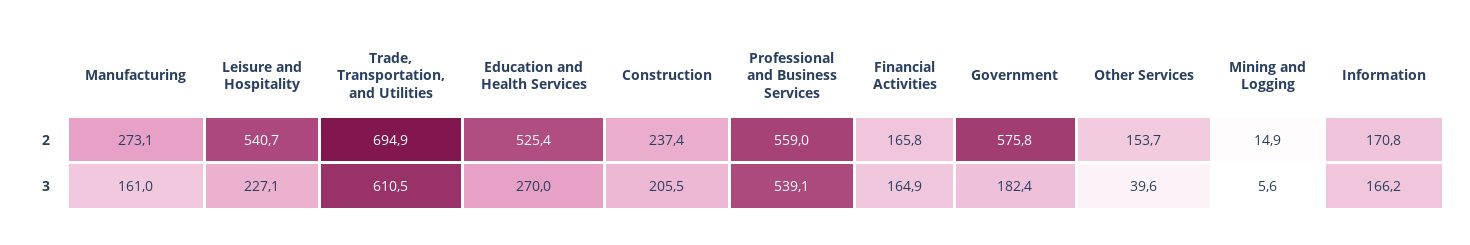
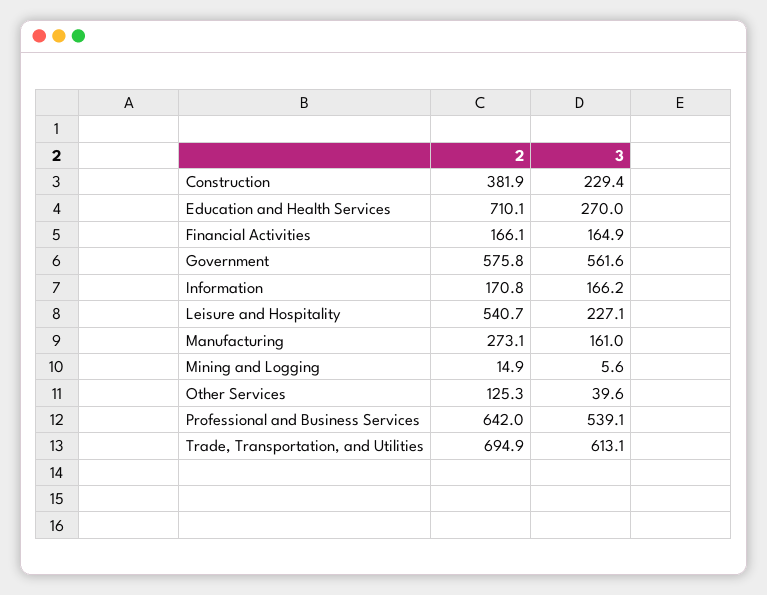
Education and Health Services, 2: 525.4 -> 710.1
Construction, 2: 237.4 -> 381.9
Professional and Business Services, 2: 559 -> 642
Financial Activities, 2: 165.8 -> 166.1
Other Services, 2: 153.7 -> 125.3
Trade, Transportation, and Utilities, 3: 610.5 -> 613.1
Construction, 3: 205.5 -> 229.4
Government, 3: 182.4 -> 561.6

